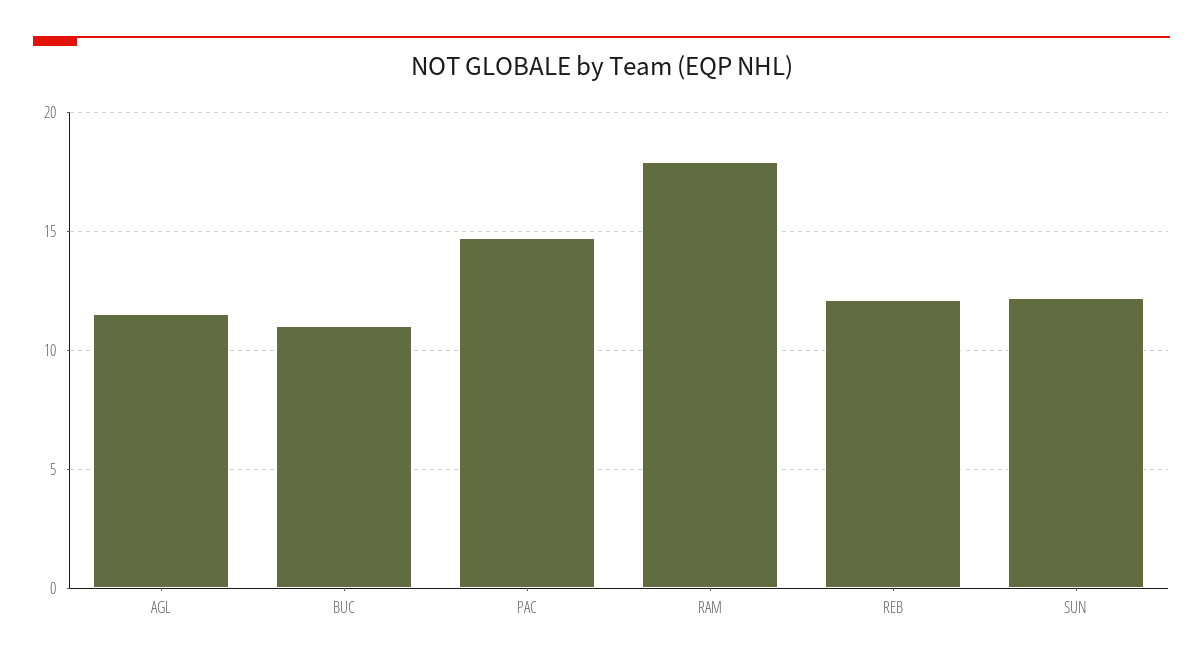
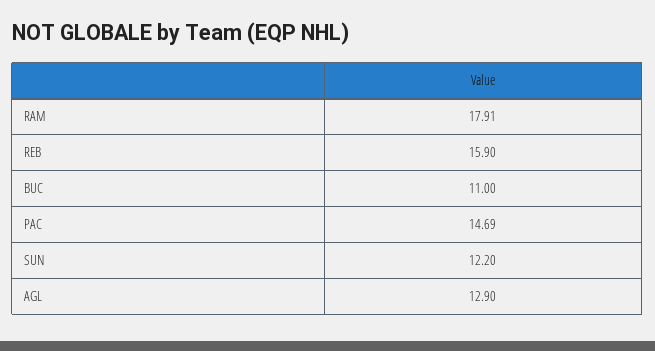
AGL: 11.5 -> 12.9
REB: 12 -> 15.9

